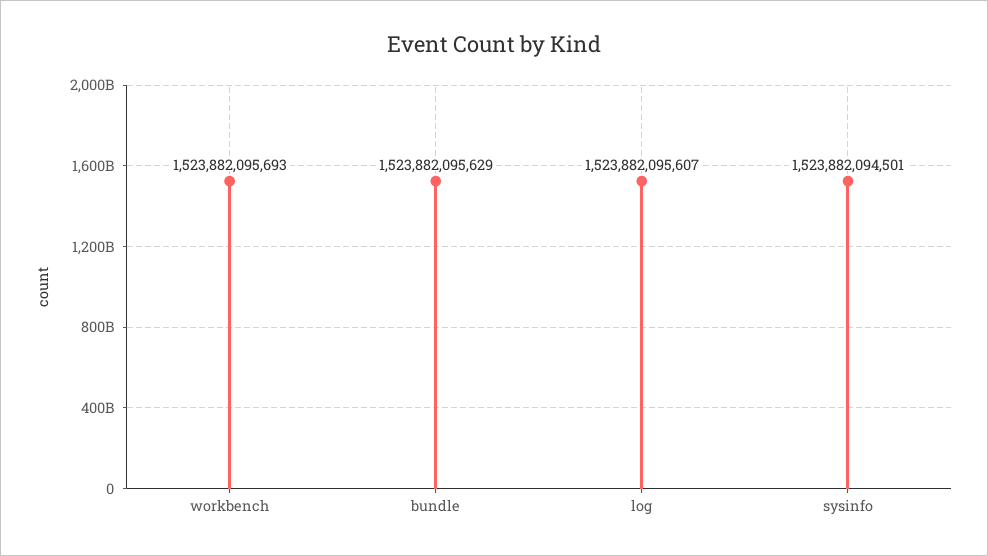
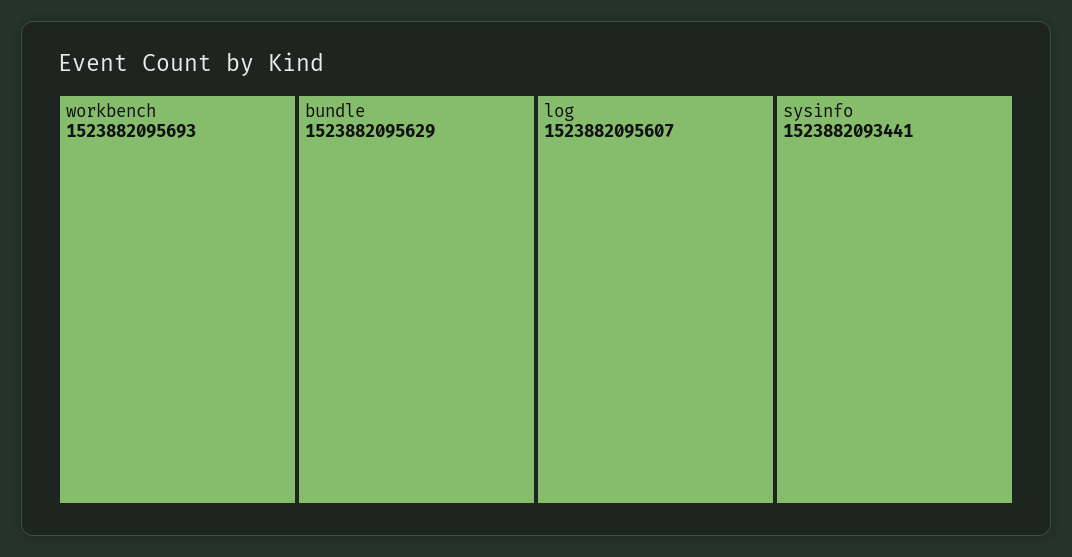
sysinfo: 1523882094501 -> 1523882093441

